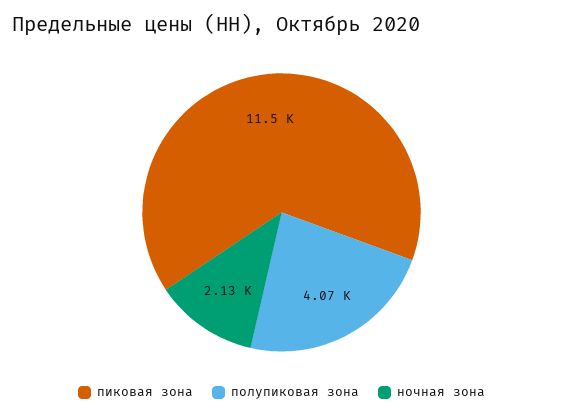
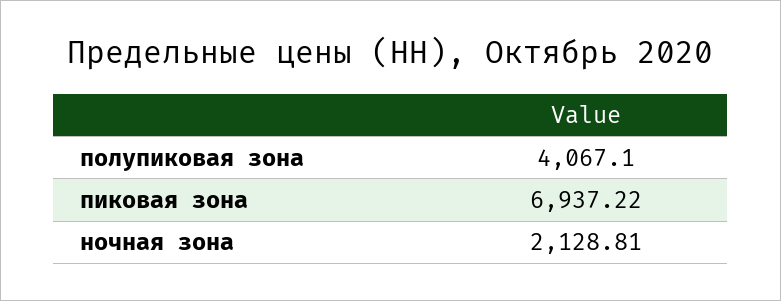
пиковая зона: 11500 -> 6937.22

